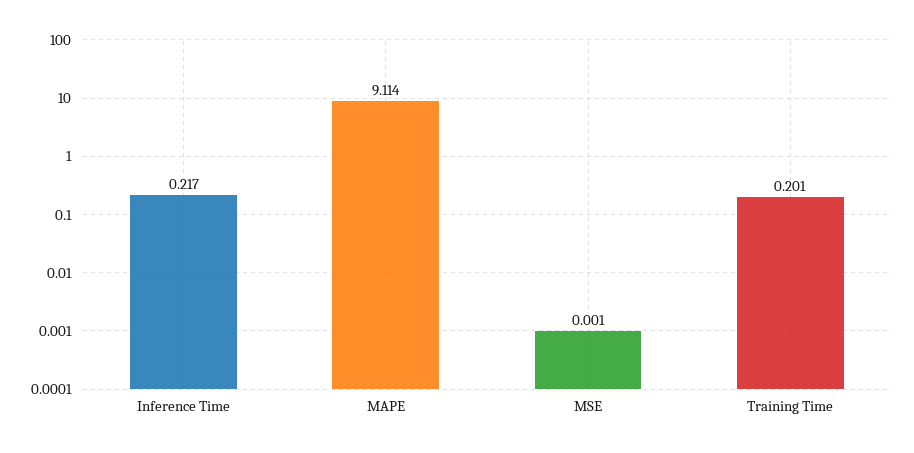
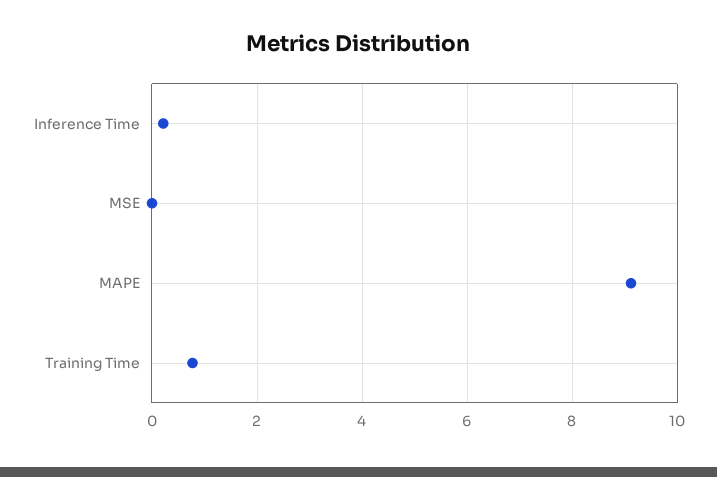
Training Time: 0.201 -> 0.8

